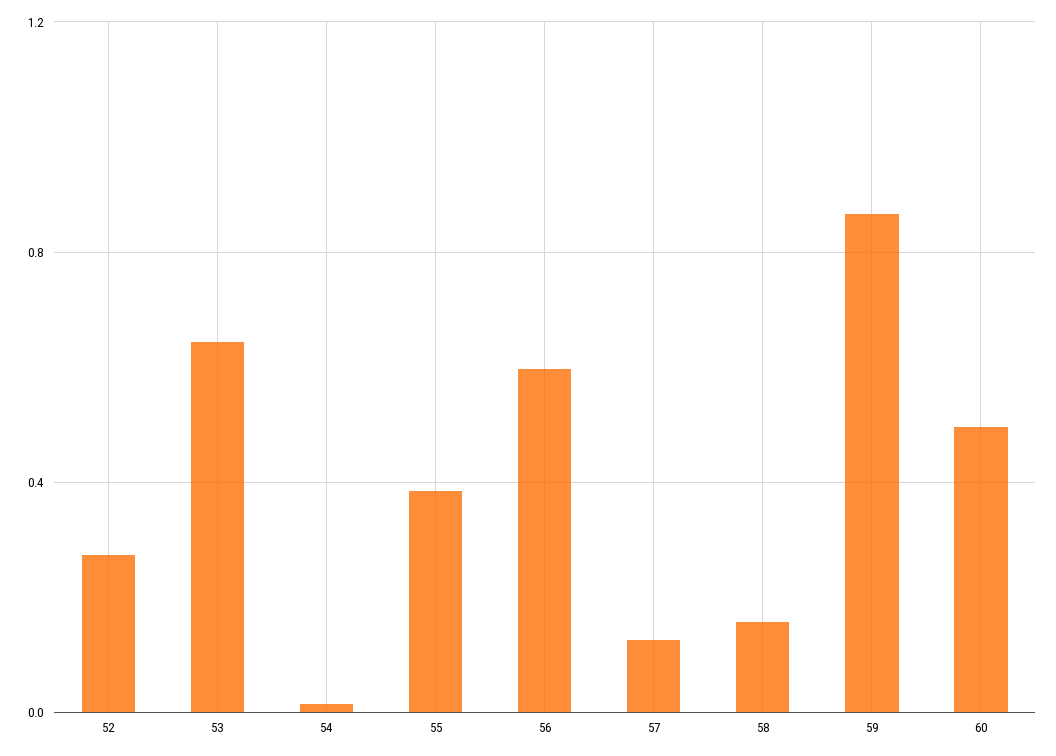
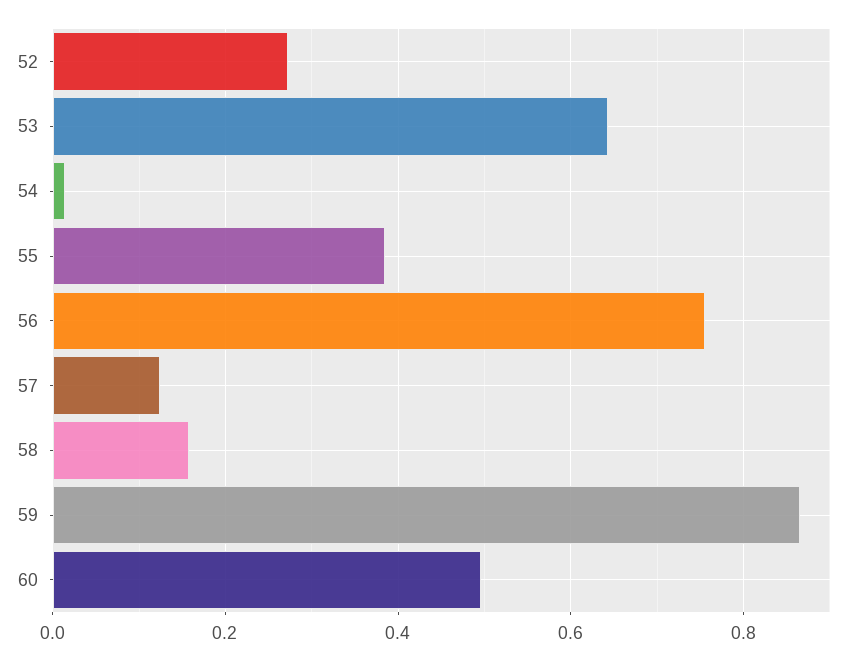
56: 0.6 -> 0.76

